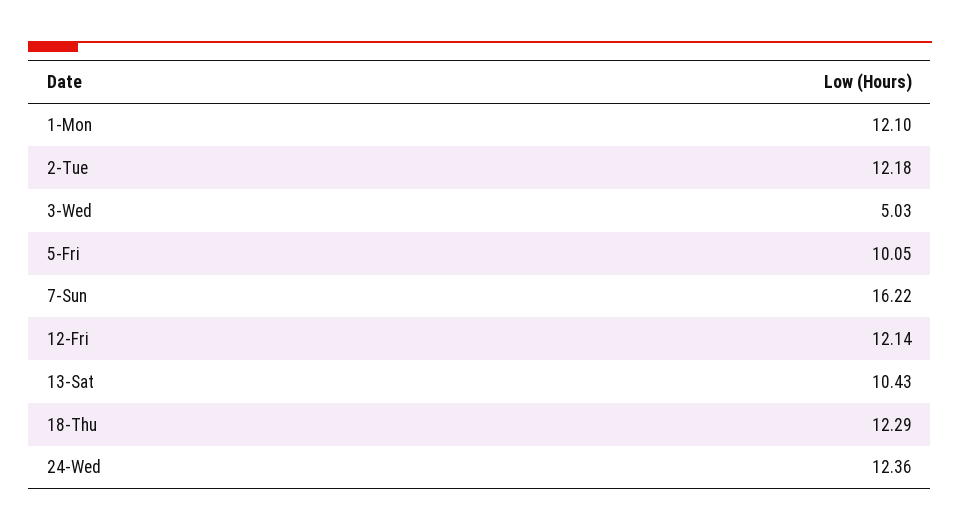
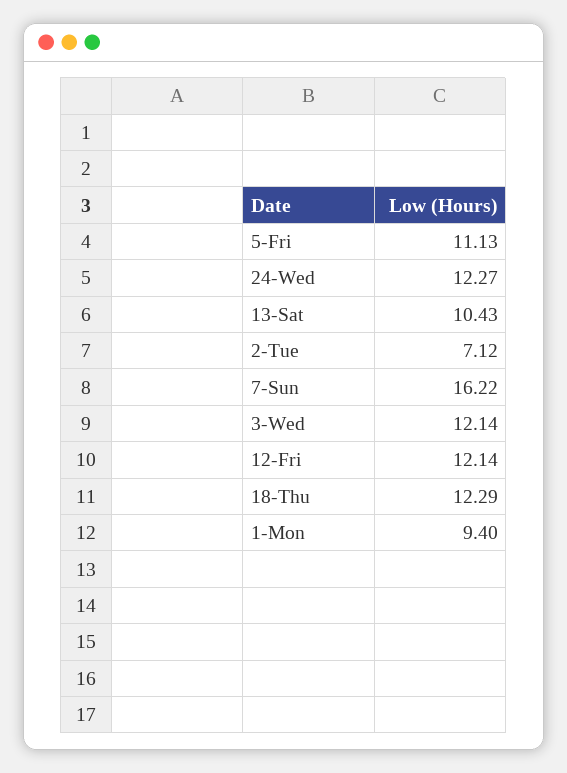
1-Mon: 12.1 -> 9.4
2-Tue: 12.18 -> 7.12
3-Wed: 5.03 -> 12.14
5-Fri: 10.05 -> 11.13
24-Wed: 12.36 -> 12.27

